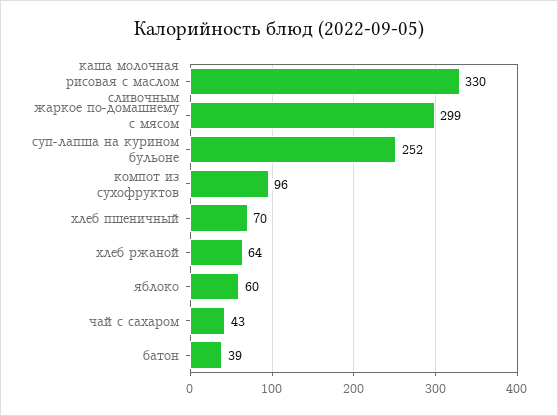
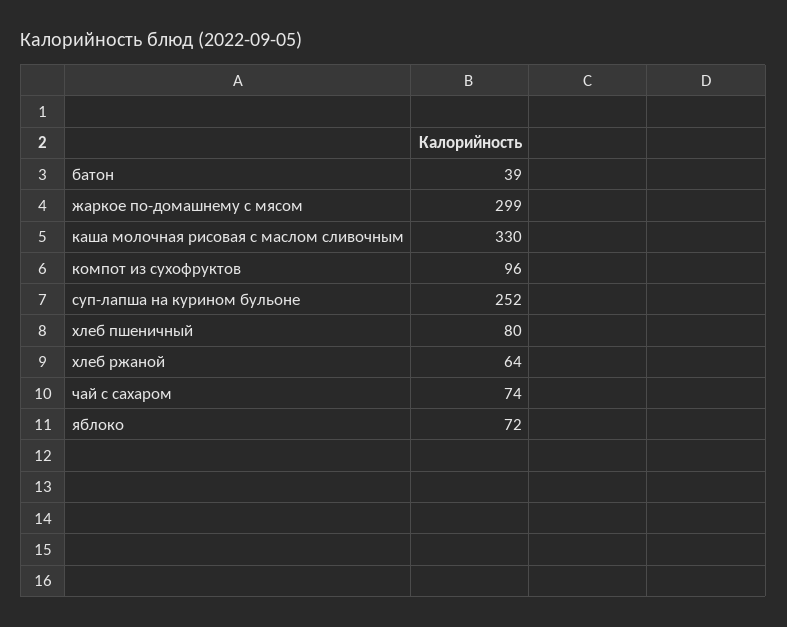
хлеб пшеничный: 70 -> 80
яблоко: 60 -> 72
чай с сахаром: 43 -> 74

